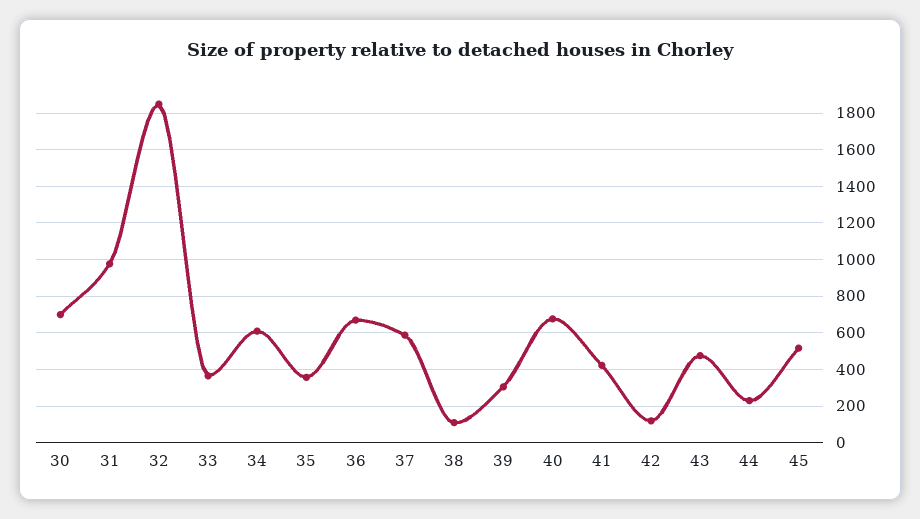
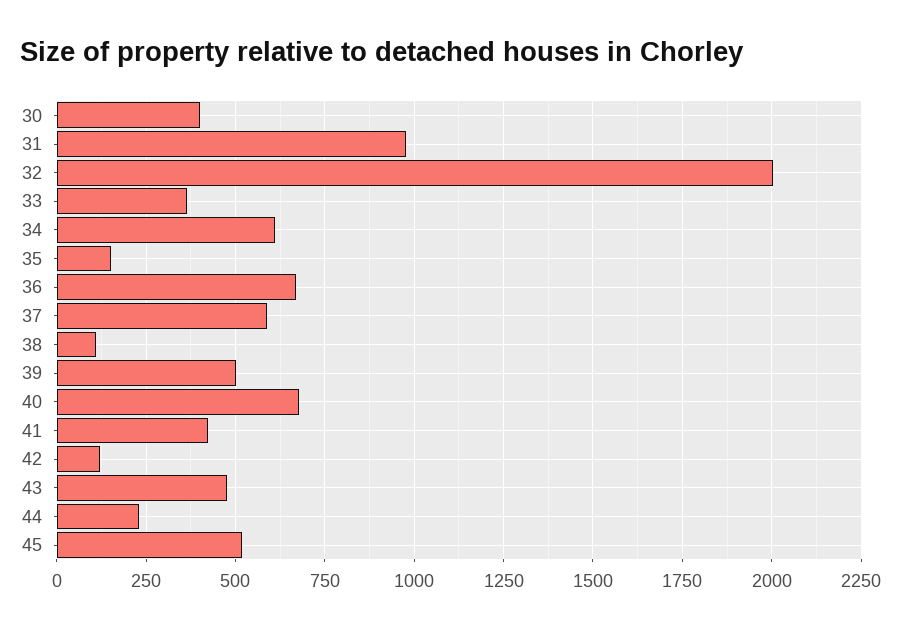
30: 700 -> 400
32: 1850 -> 2000
35: 350 -> 150
39: 300 -> 500

